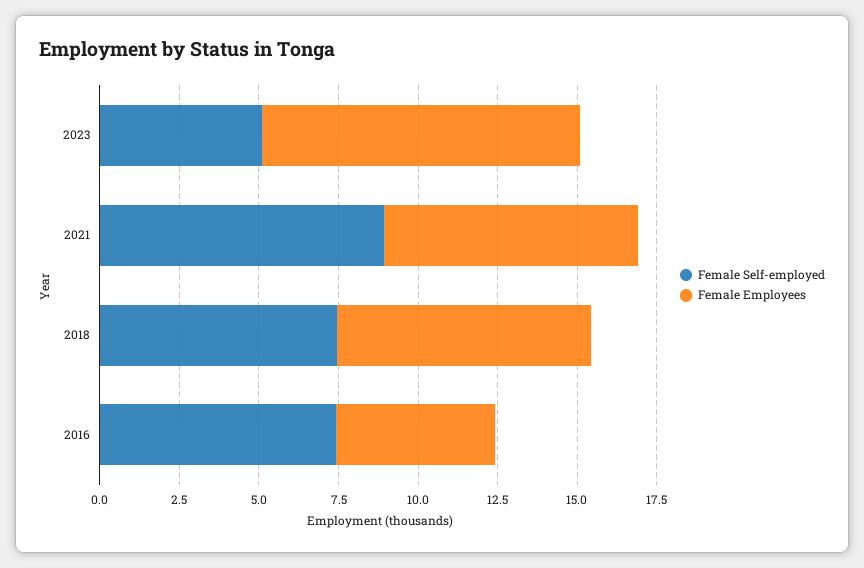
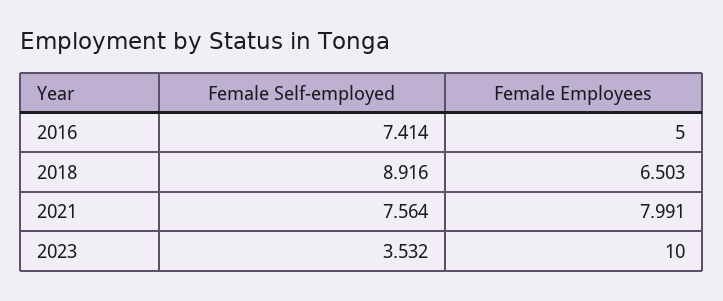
Female Self-employed, 2023: 5 -> 3.532
Female Self-employed, 2021: 9 -> 7.564
Female Self-employed, 2018: 7.5 -> 8.916
Female Employees, 2018: 8 -> 6.503

